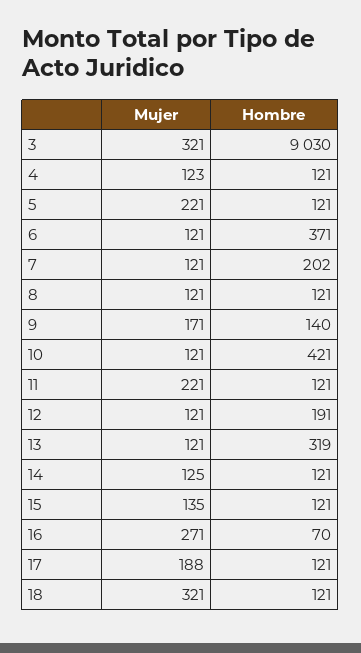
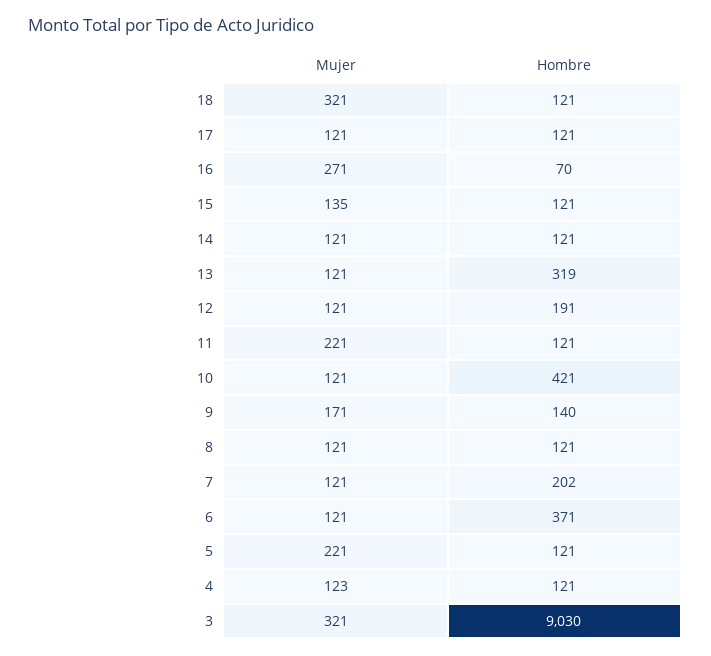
Mujer, 14: 125 -> 121
Mujer, 17: 188 -> 121

